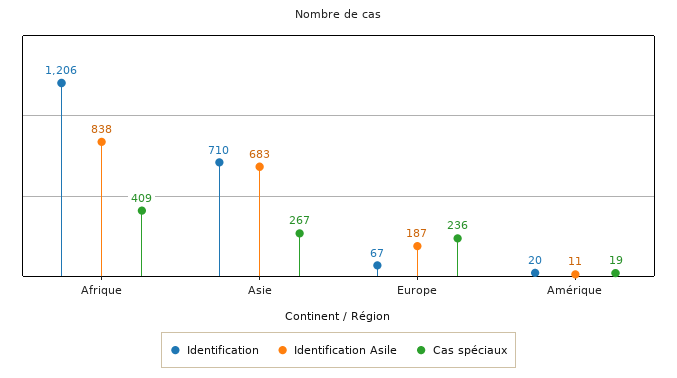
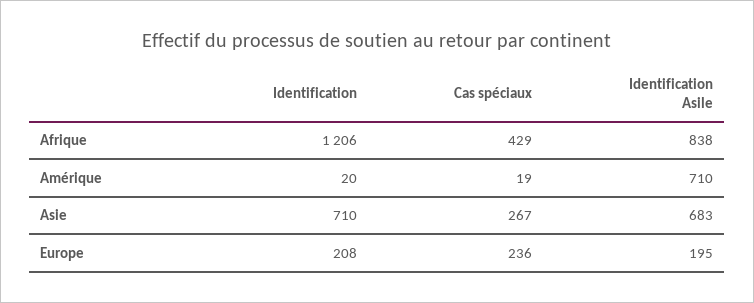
Cas spéciaux, Afrique: 409 -> 429
Identification, Europe: 67 -> 208
Identification Asile, Europe: 187 -> 195
Identification Asile, Amérique: 11 -> 710

